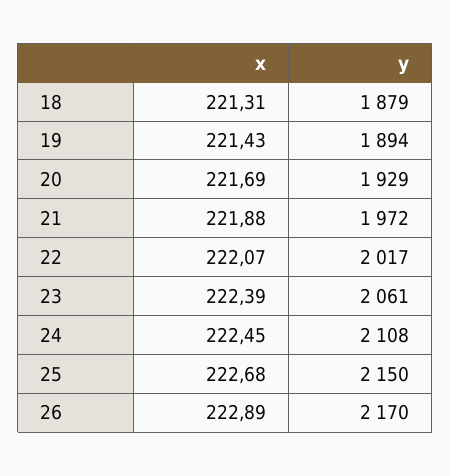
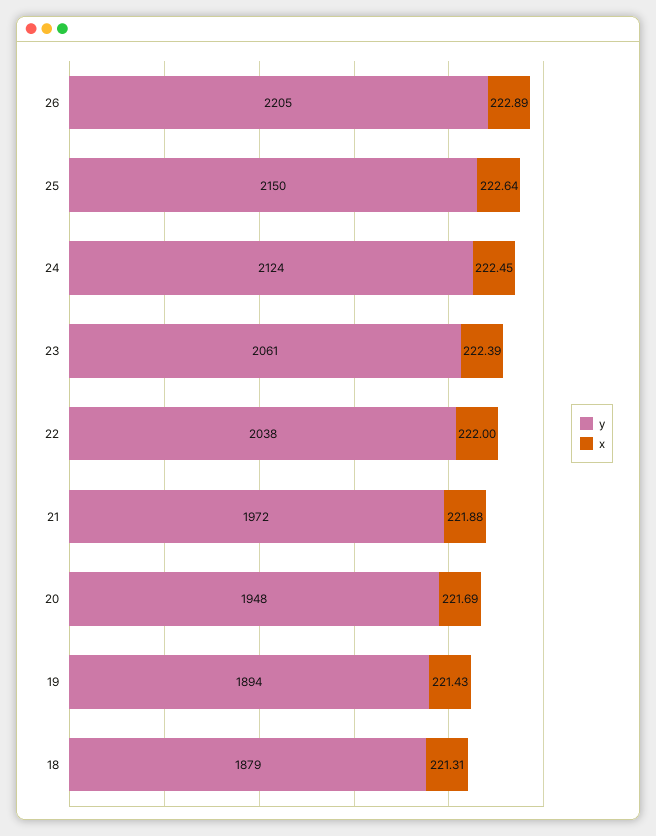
y, 20: 1929 -> 1948
x, 22: 222.07 -> 222
y, 22: 2017 -> 2038
y, 24: 2108 -> 2124
x, 25: 222.68 -> 222.64
y, 26: 2170 -> 2205

